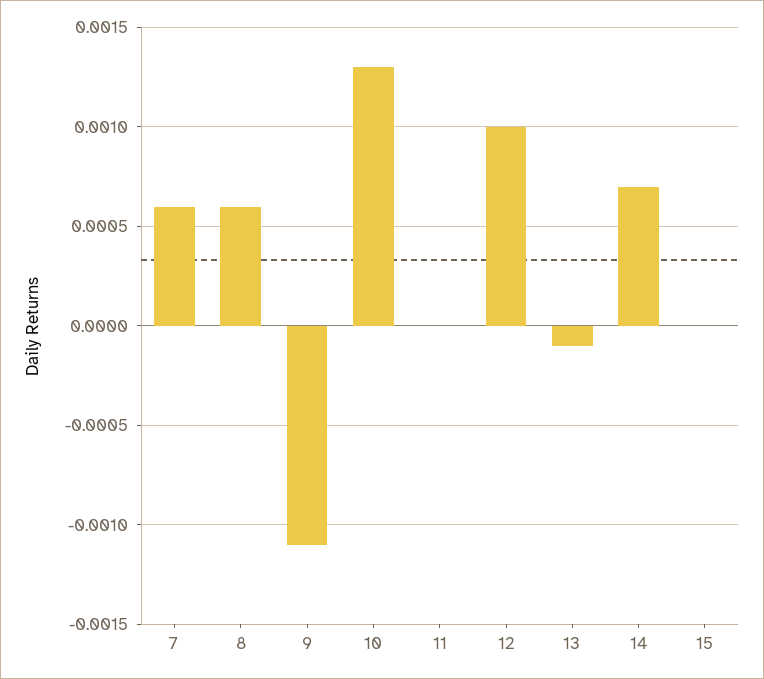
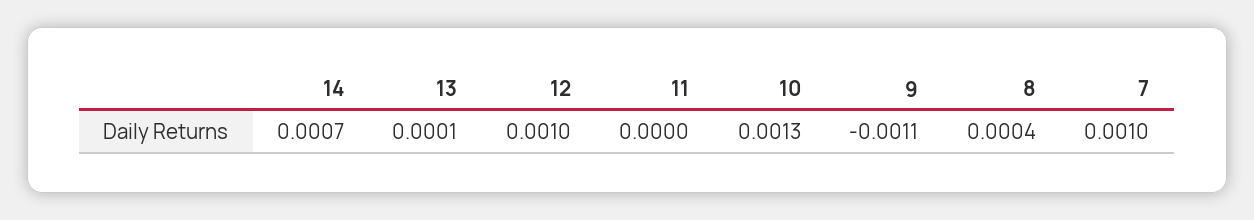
7: 0.0006 -> 0.001
8: 0.0006 -> 0.0004
13: -0.0001 -> 0.0001
15: 0 -> none

